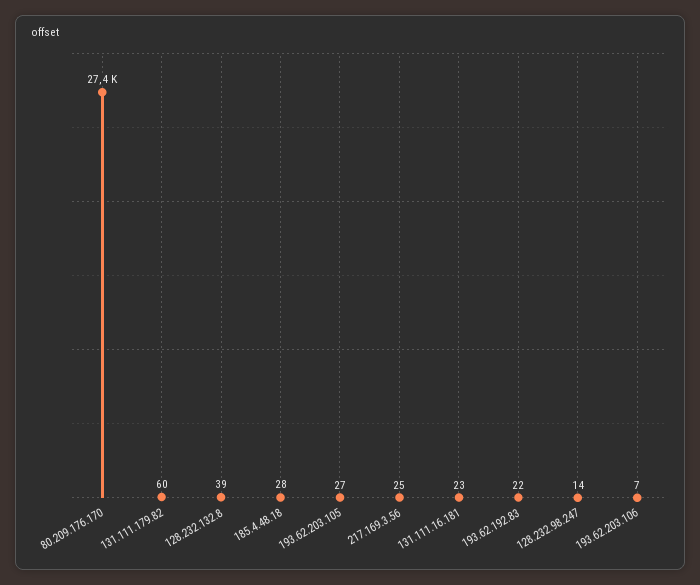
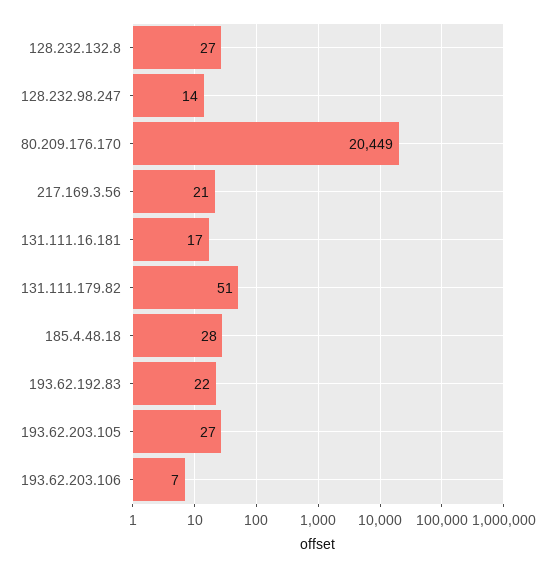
80.209.176.170: 27400 -> 20449
131.111.179.82: 60 -> 51
128.232.132.8: 39 -> 27
217.169.3.56: 25 -> 21
131.111.16.181: 23 -> 17

